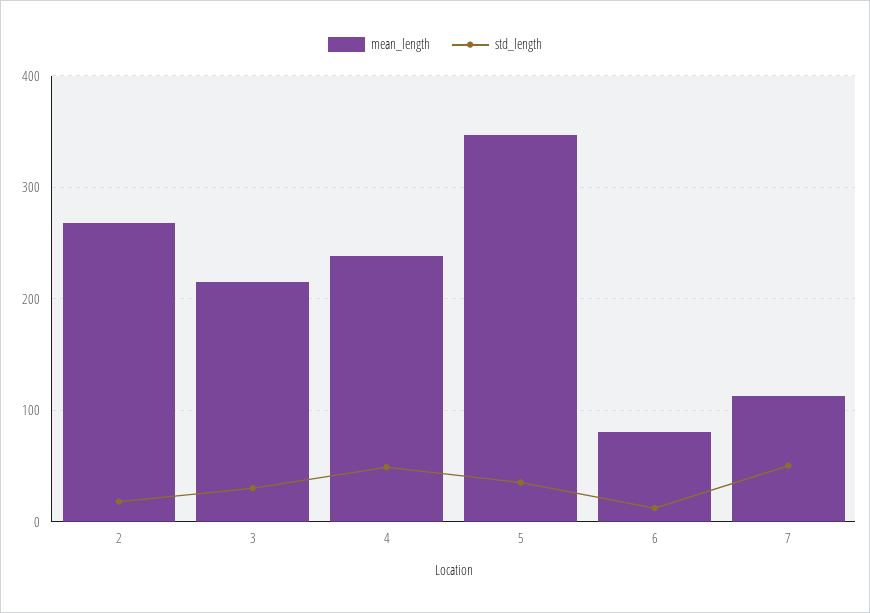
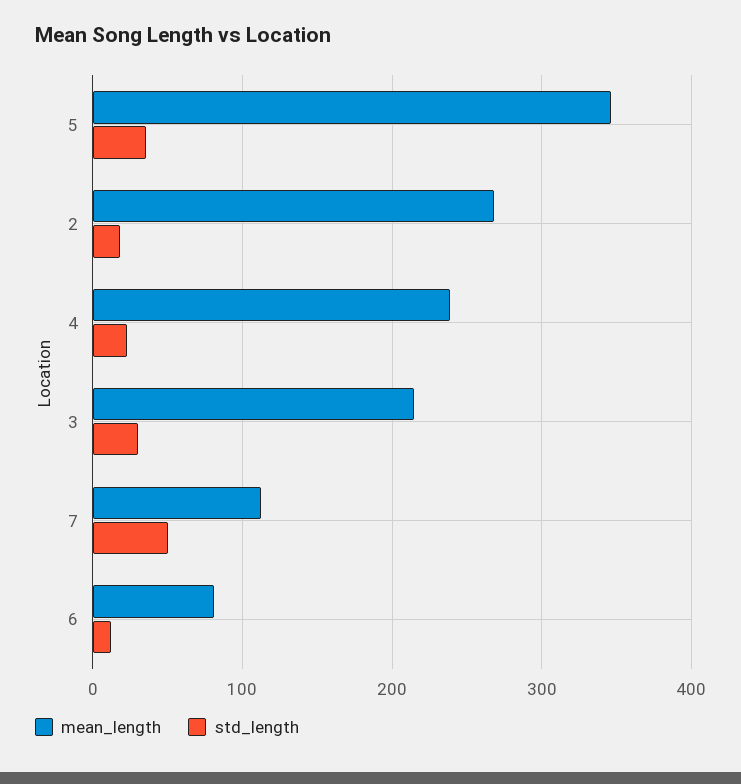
std_length, 4: 50 -> 20

